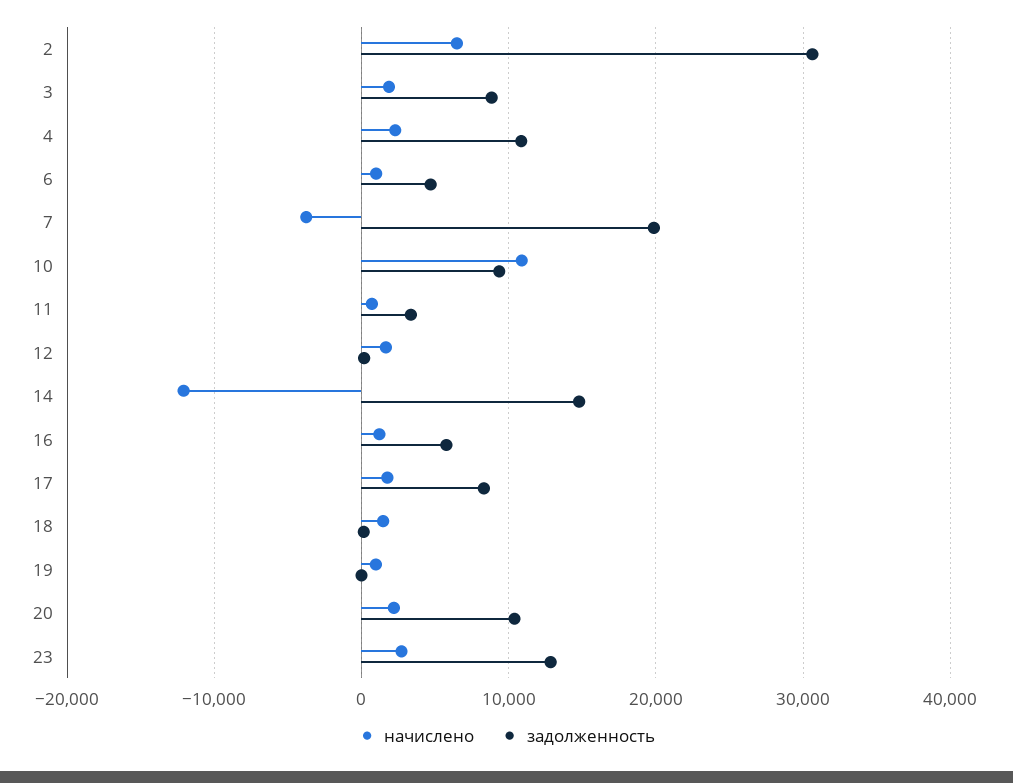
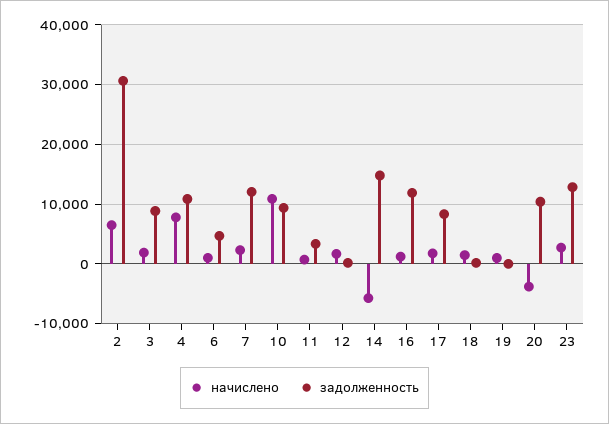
начислено, 4: 2000 -> 8000
начислено, 7: -4000 -> 2000
задолженность, 7: 20000 -> 12000
начислено, 14: -12000 -> -6000
задолженность, 16: 6000 -> 12000
начислено, 20: 2000 -> -4000

